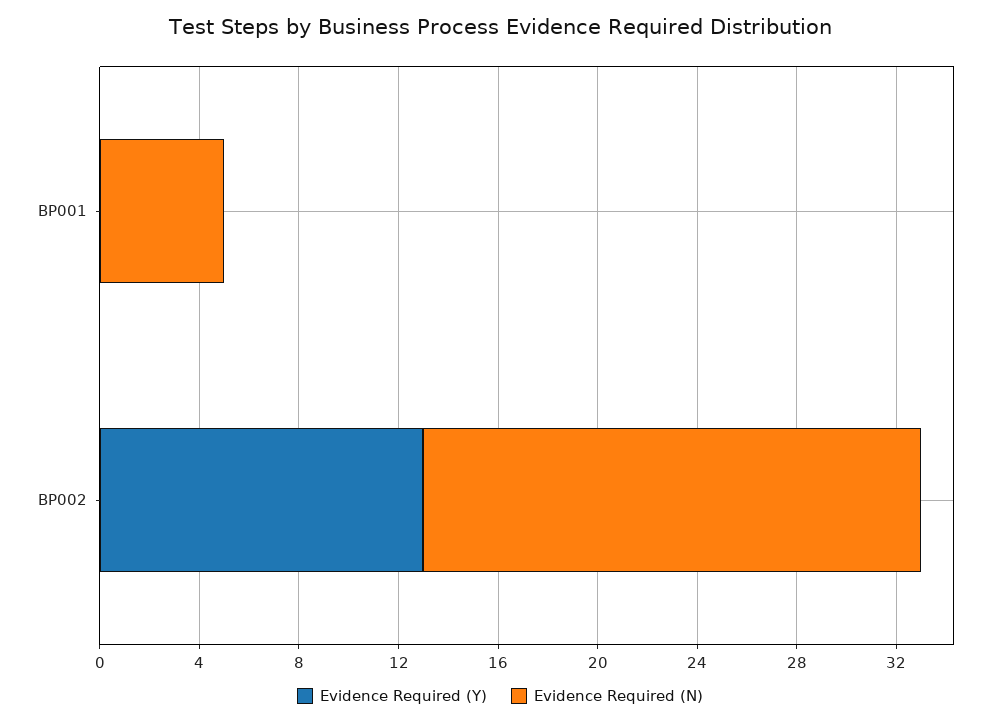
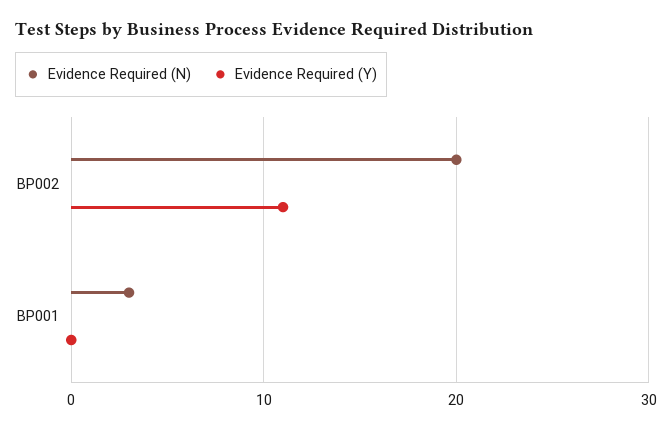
Evidence Required (N), BP001: 5 -> 3
Evidence Required (Y), BP002: 13 -> 11

